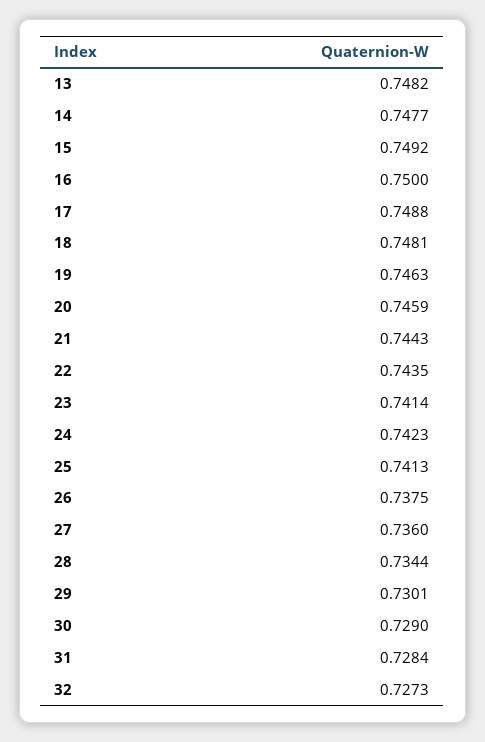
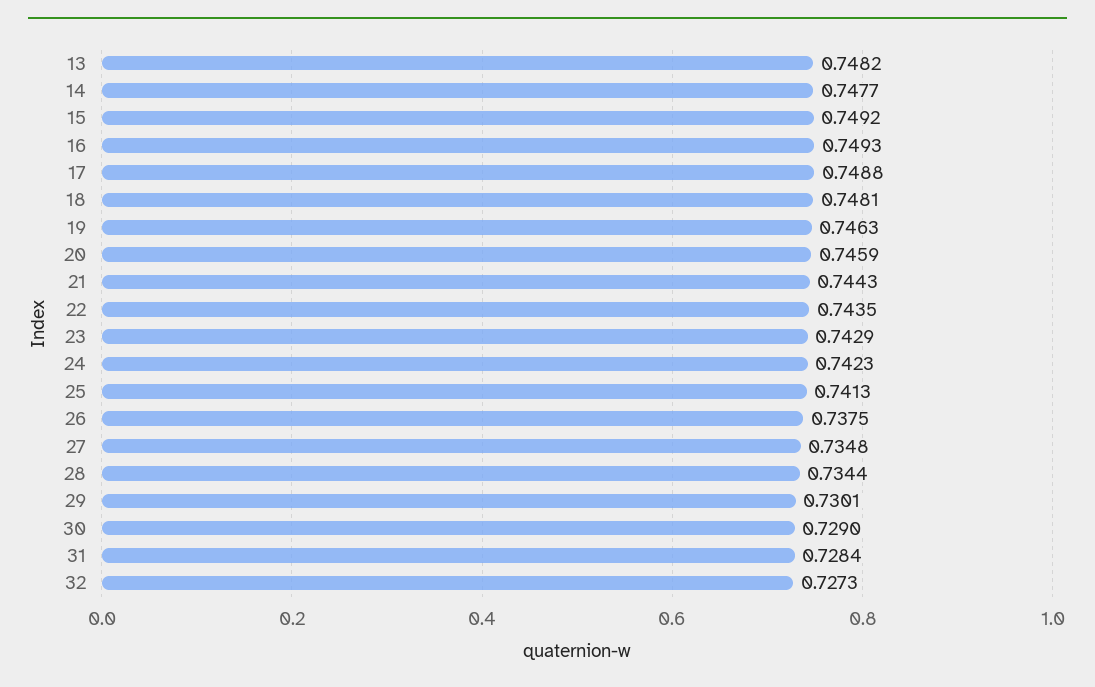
16: 0.75 -> 0.7493
23: 0.7414 -> 0.7429
27: 0.736 -> 0.7348

